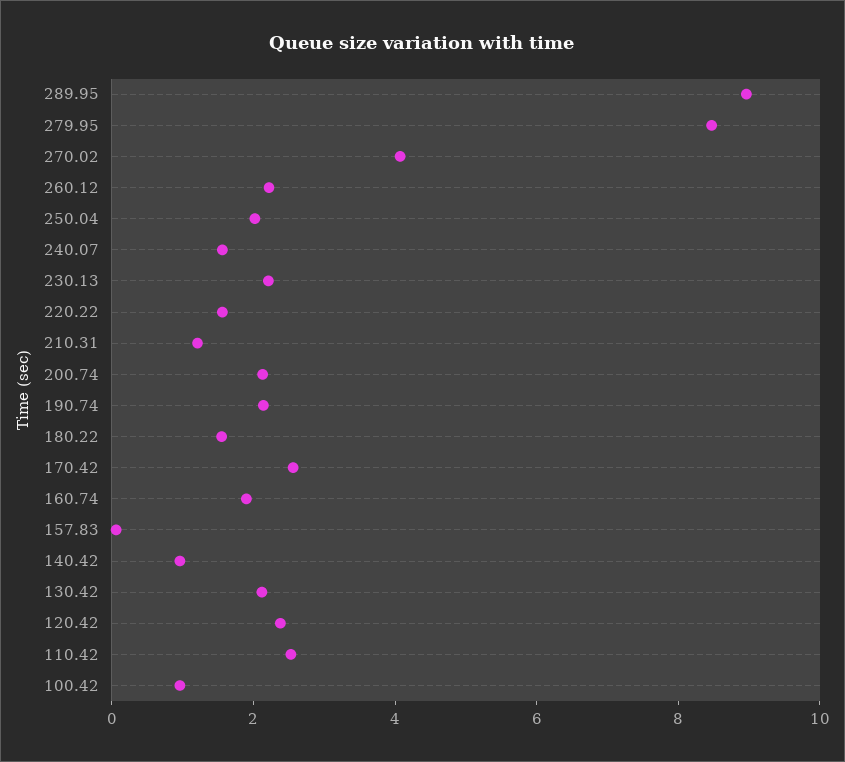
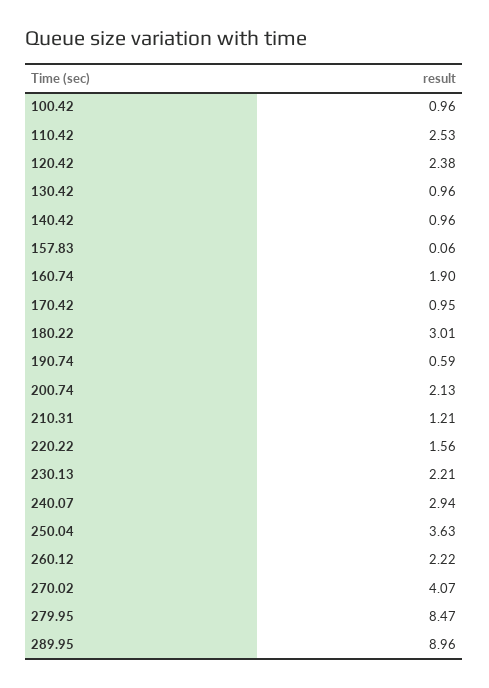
250.04: 2 -> 3.63
240.07: 1.5 -> 2.94
190.74: 2 -> 0.59
180.22: 1.5 -> 3.01
170.42: 2.5 -> 0.95
130.42: 2 -> 0.96

